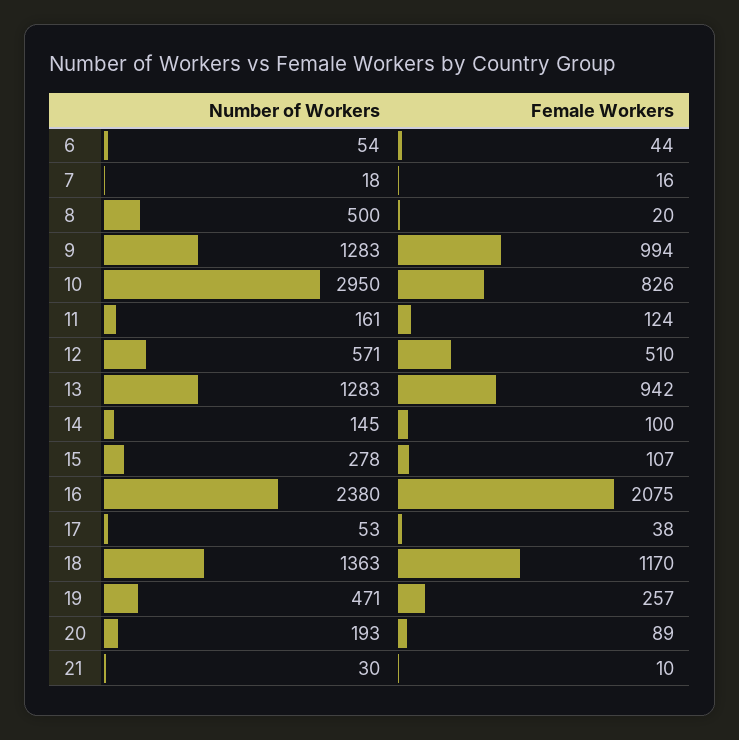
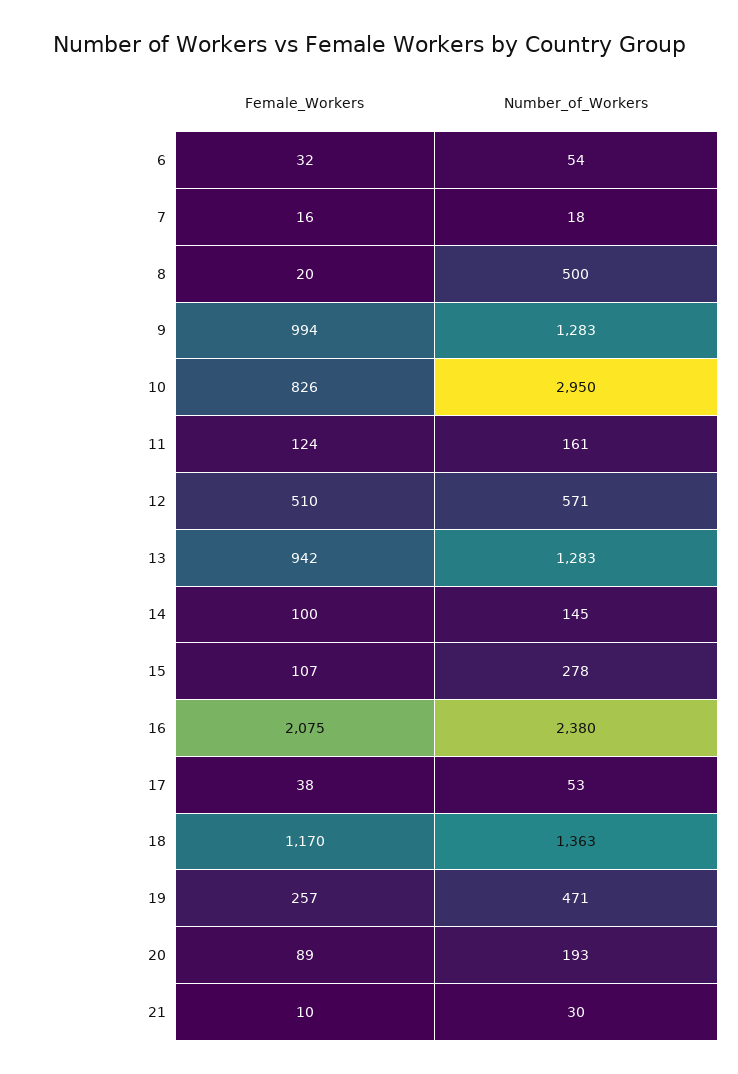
Female Workers, 6: 44 -> 32

